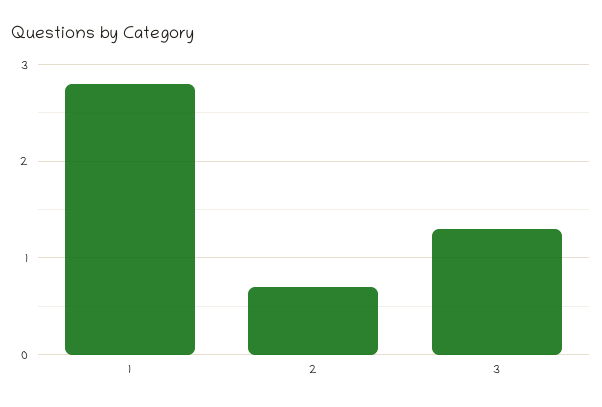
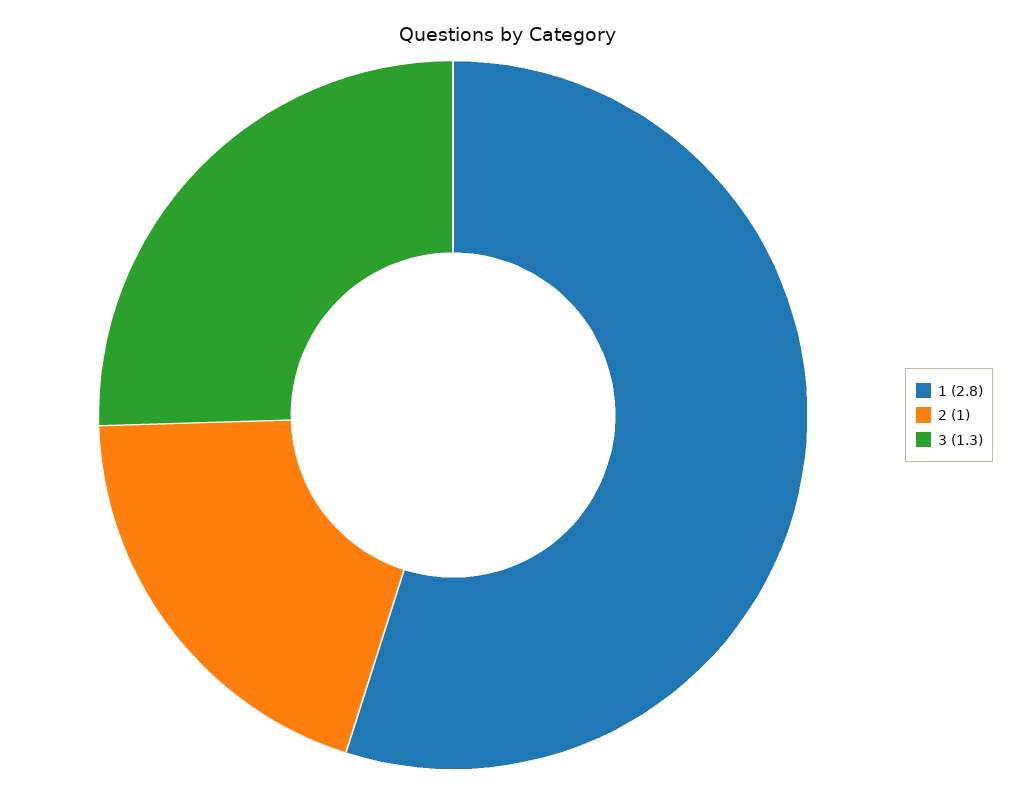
2: 0.7 -> 1

